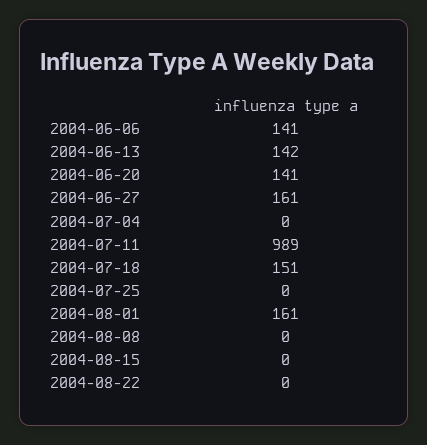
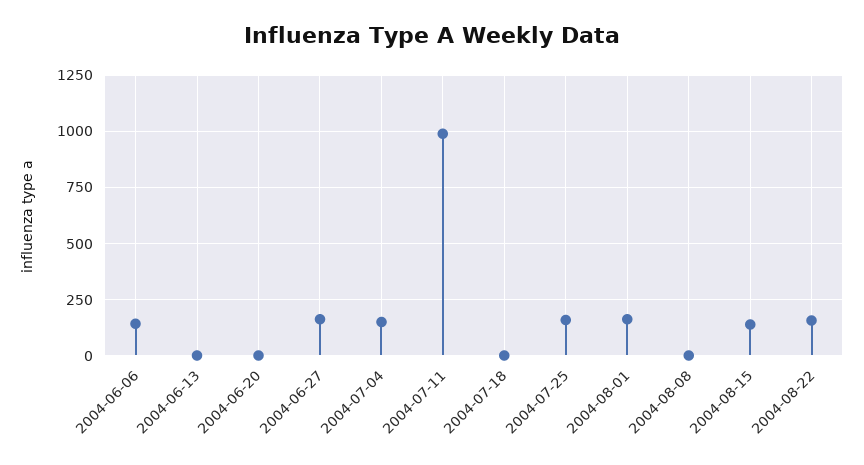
2004-06-13: 142 -> 0
2004-06-20: 141 -> 0
2004-07-04: 0 -> 150
2004-07-18: 151 -> 0
2004-07-25: 0 -> 150
2004-08-15: 0 -> 150
2004-08-22: 0 -> 150

